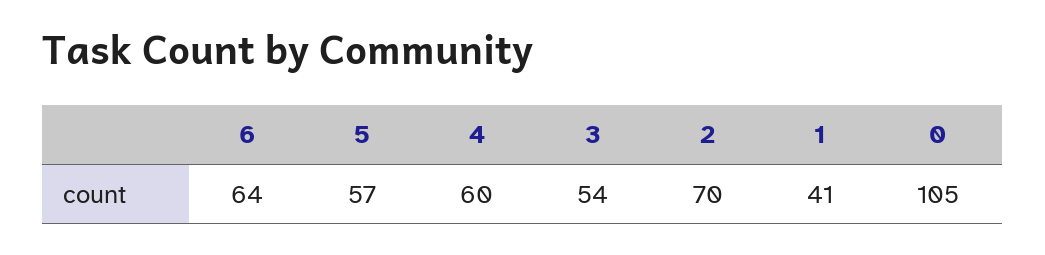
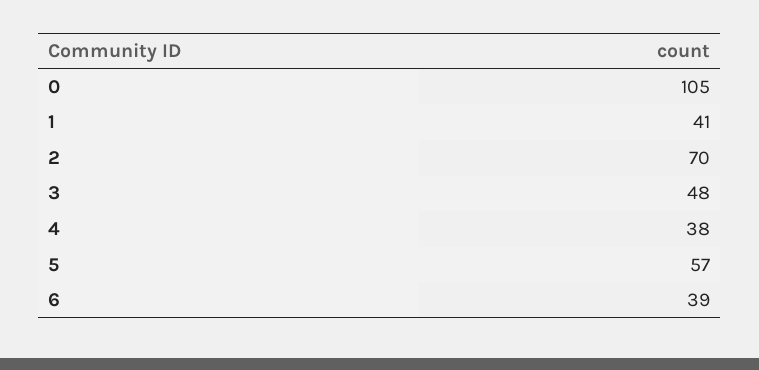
6: 64 -> 39
4: 60 -> 38
3: 54 -> 48

